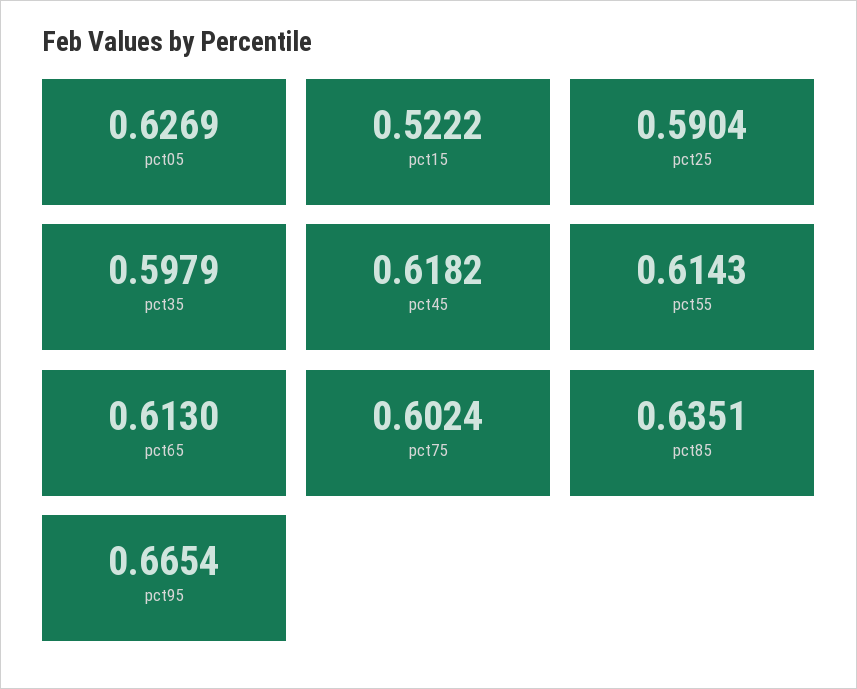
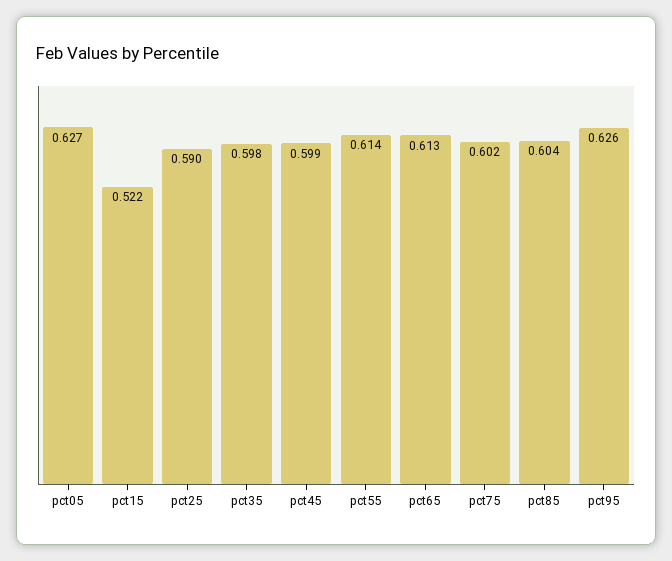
pct45: 0.6182 -> 0.599
pct85: 0.6351 -> 0.604
pct95: 0.6654 -> 0.626

